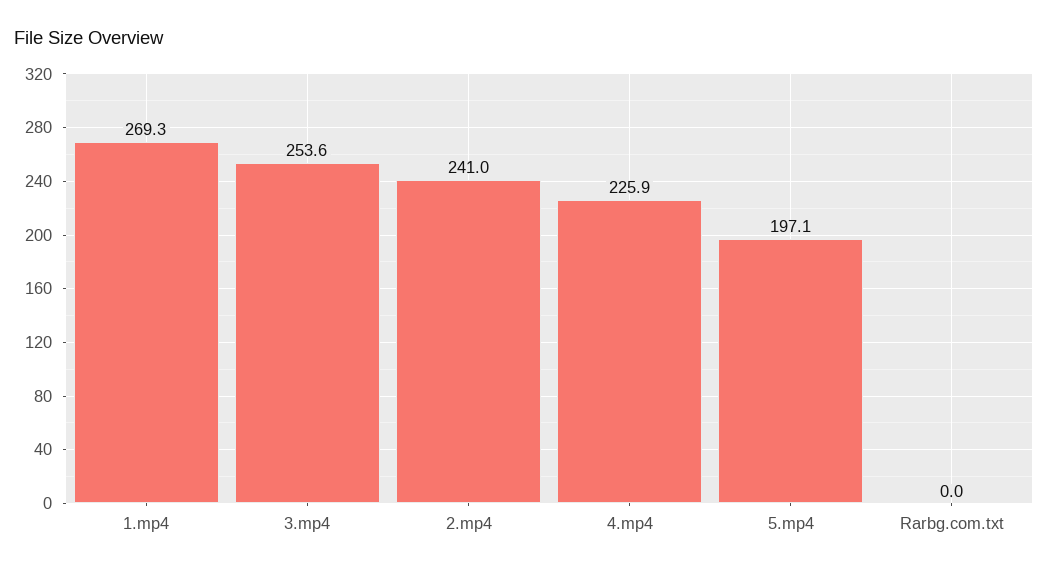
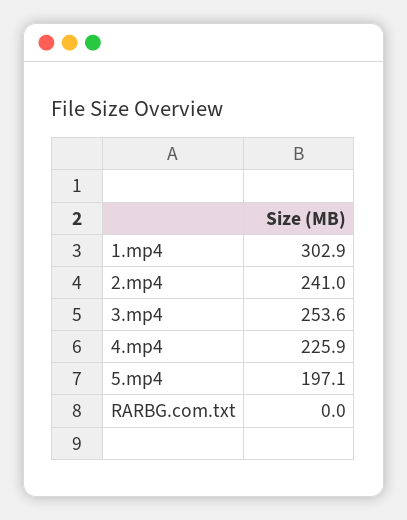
1.mp4: 269.3 -> 302.9

